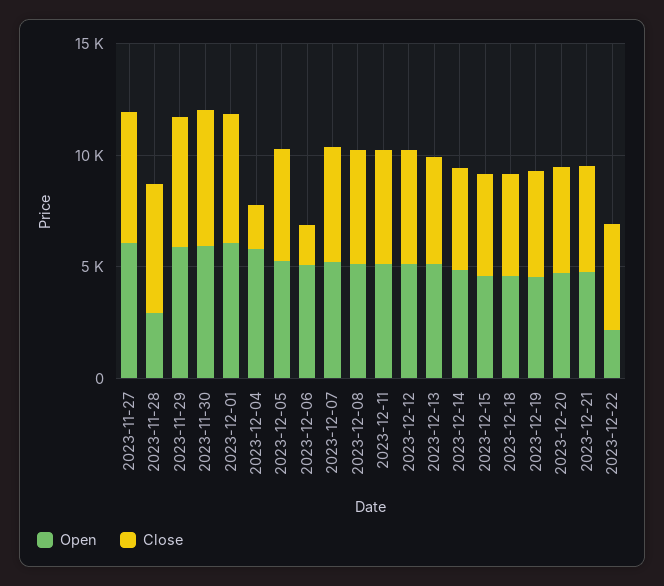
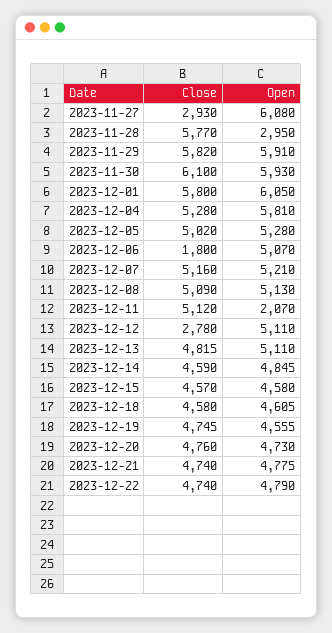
Close, 2023-11-27: 6000 -> 2930
Close, 2023-12-04: 2000 -> 5280
Open, 2023-12-11: 5000 -> 2070
Close, 2023-12-12: 5000 -> 2780
Open, 2023-12-22: 2000 -> 4790

